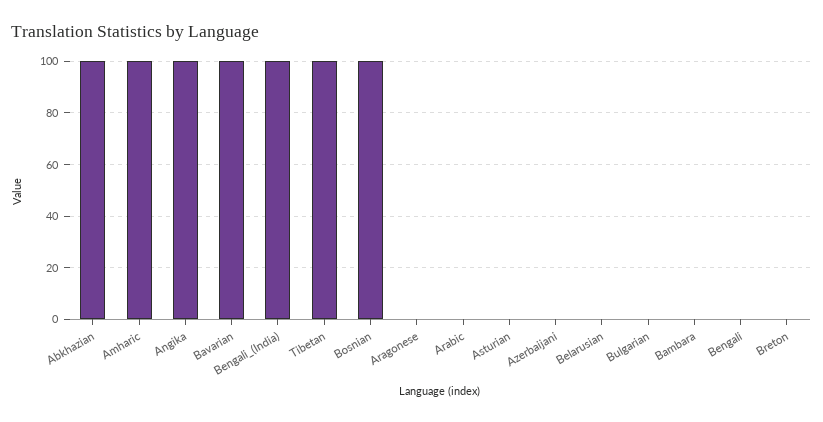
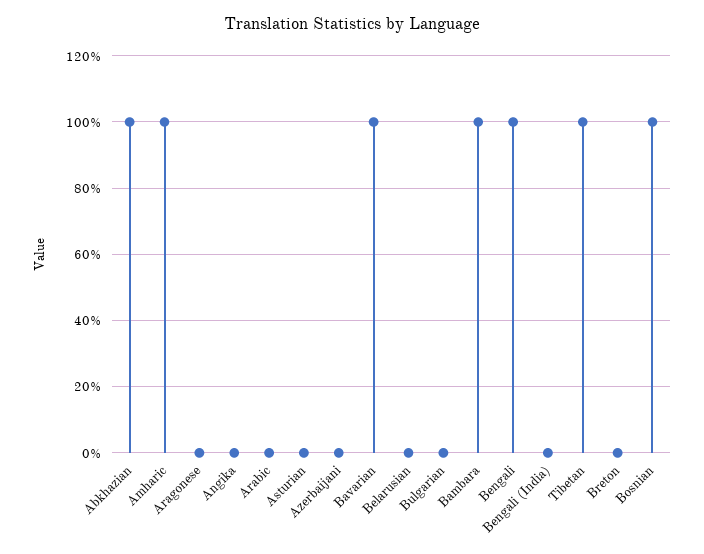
Angika: 100 -> 0
Bengali_(India): 100 -> 0
Bambara: 0 -> 100
Bengali: 0 -> 100

